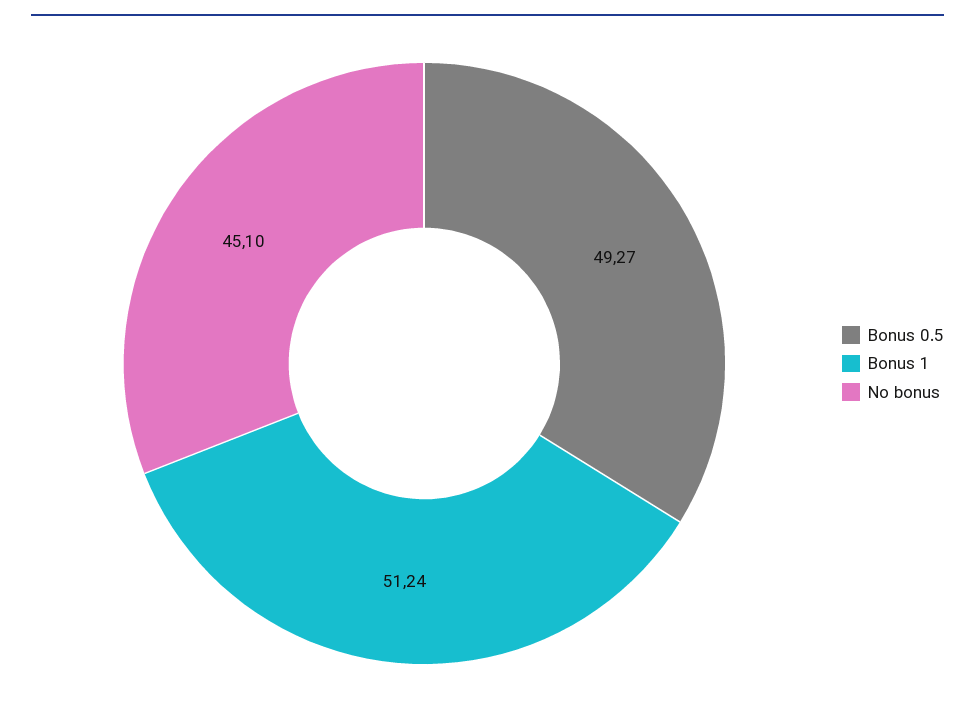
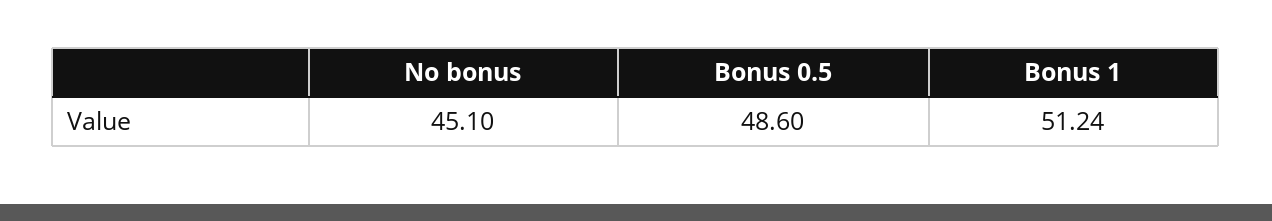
Bonus 0.5: 49.27 -> 48.6

